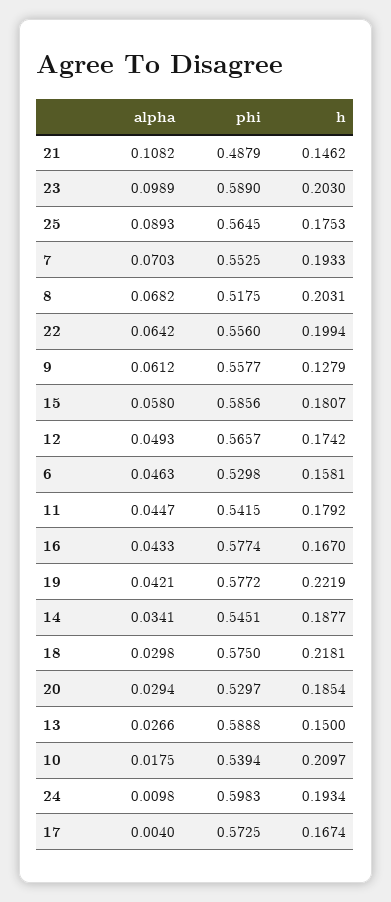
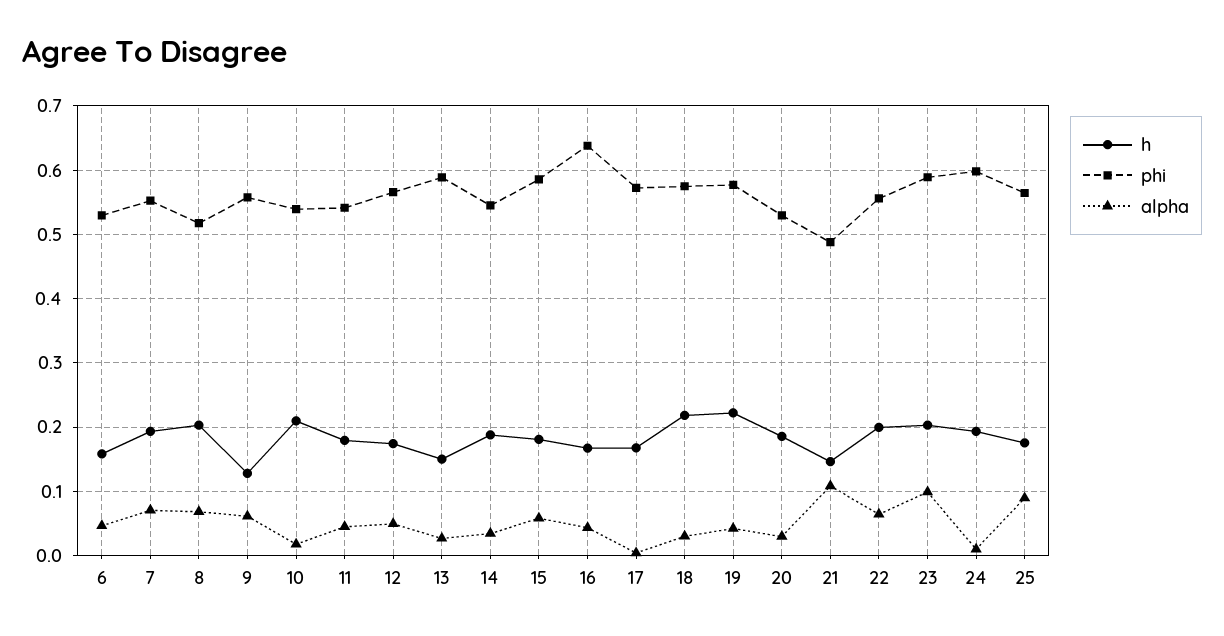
phi, 16: 0.5774 -> 0.64

